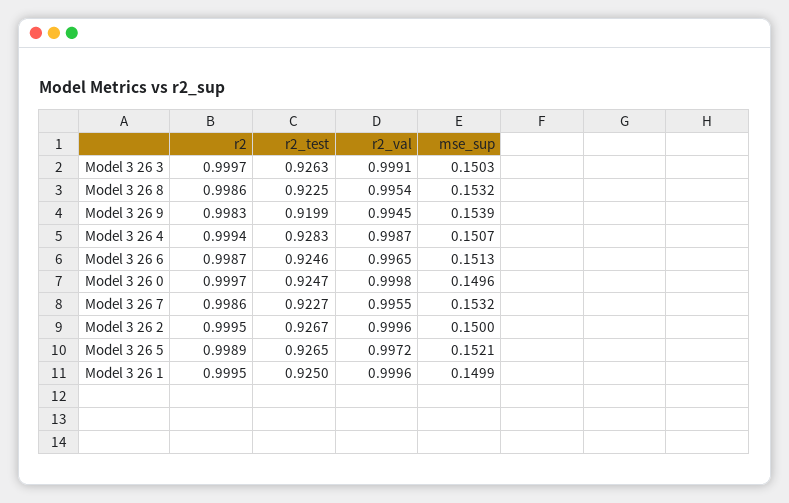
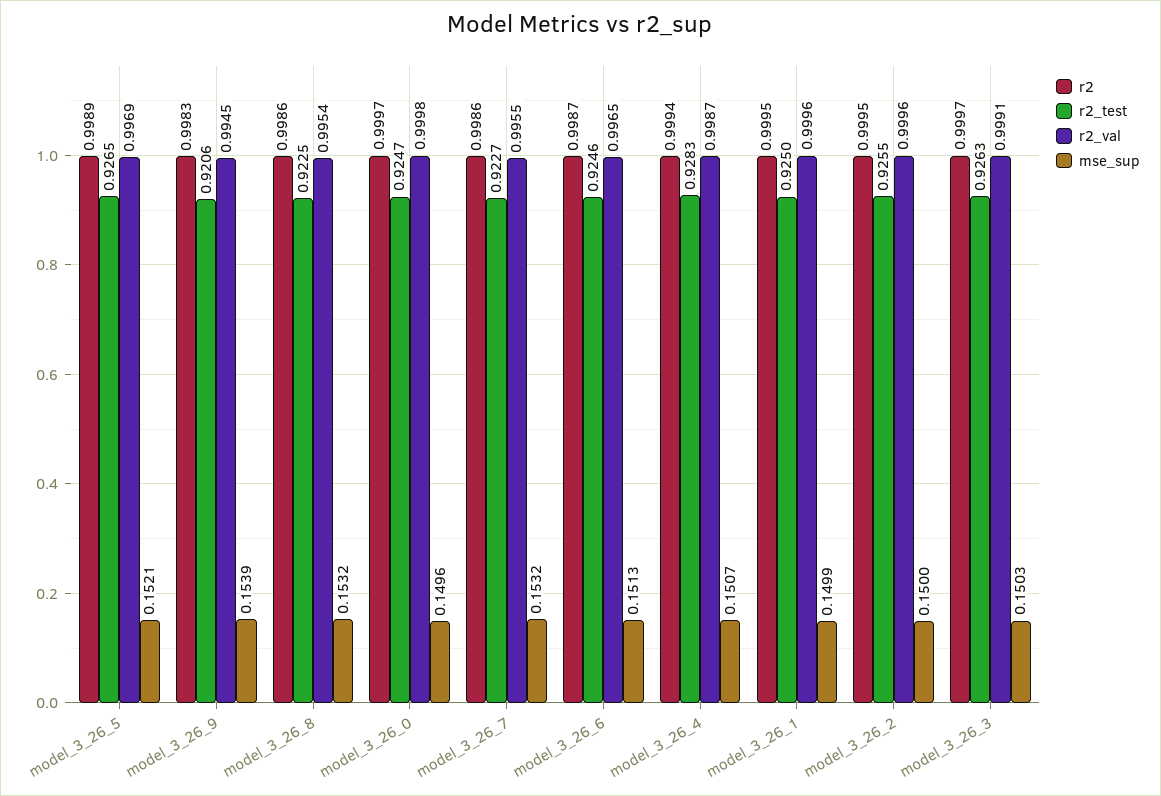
r2_test, Model 3 26 9: 0.9199 -> 0.9206
r2_test, Model 3 26 2: 0.9267 -> 0.9255
r2_val, Model 3 26 5: 0.9972 -> 0.9969

